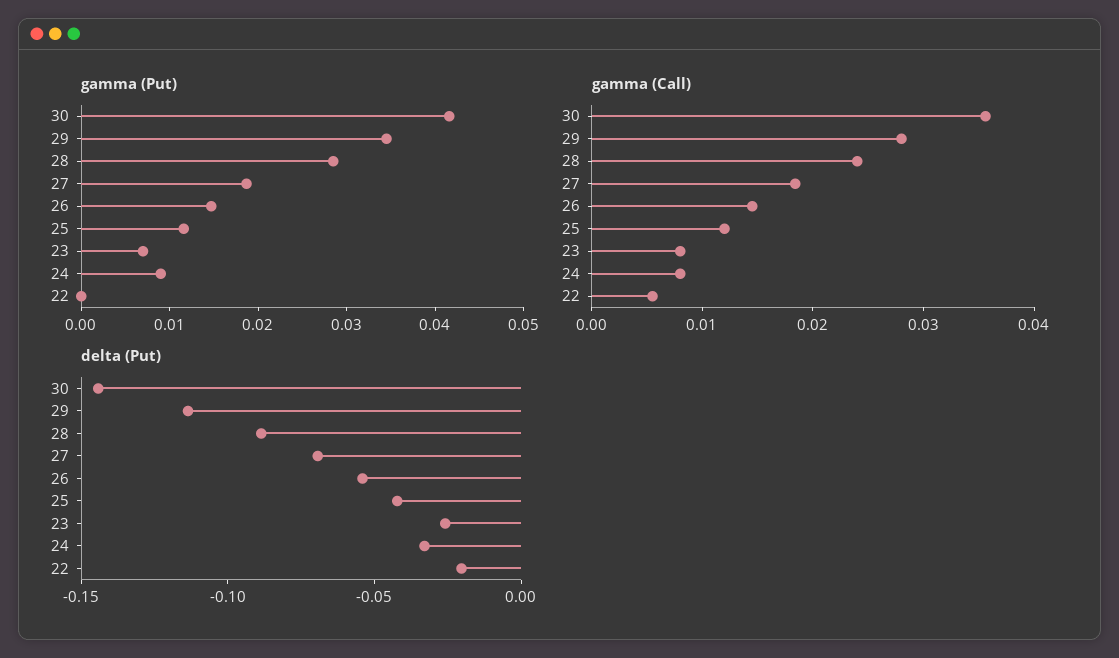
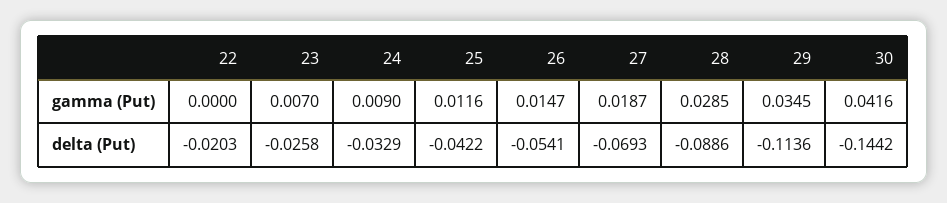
gamma (Call), 30: 0.036 -> none
gamma (Call), 29: 0.028 -> none
gamma (Call), 28: 0.024 -> none
gamma (Call), 27: 0.018 -> none
gamma (Call), 26: 0.014 -> none
gamma (Call), 25: 0.012 -> none
gamma (Call), 23: 0.008 -> none
gamma (Call), 24: 0.008 -> none
gamma (Call), 22: 0.006 -> none

